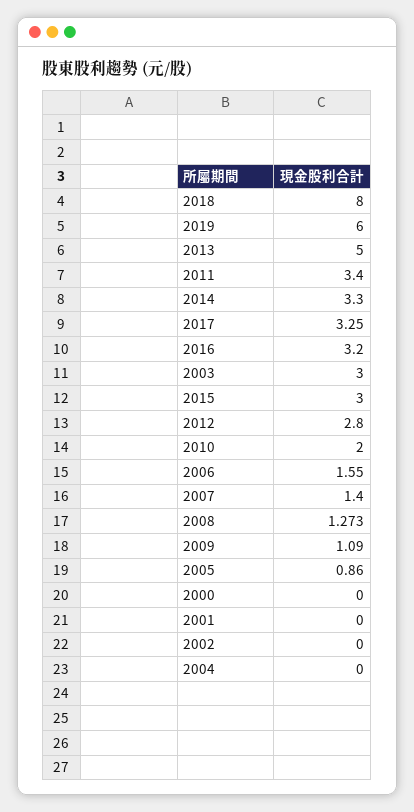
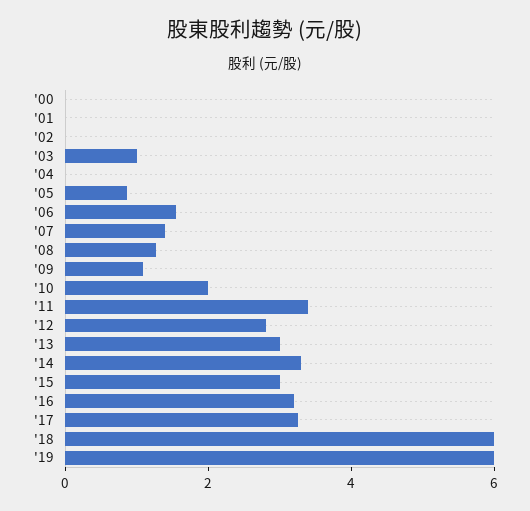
2018: 8 -> 6
2013: 5 -> 3
2003: 3 -> 1

